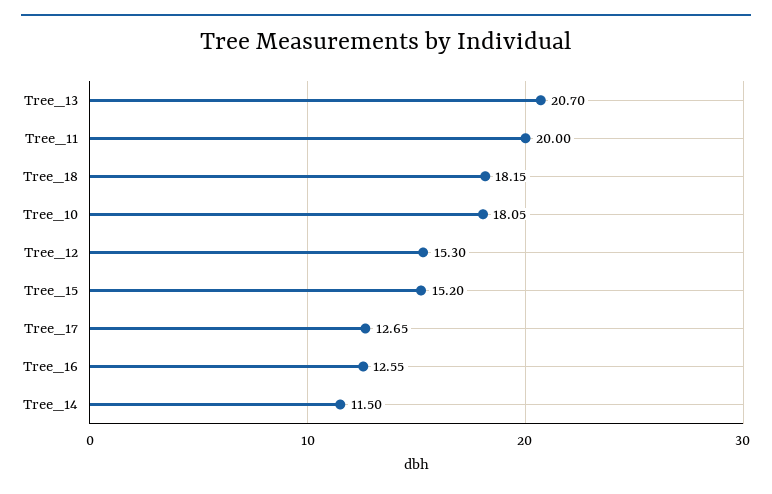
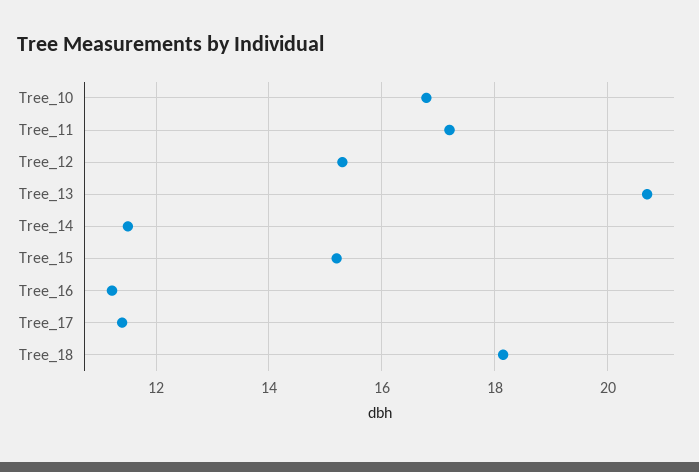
Tree_11: 20 -> 17.2
Tree_10: 18.05 -> 16.8
Tree_17: 12.65 -> 11.4
Tree_16: 12.55 -> 11.2

